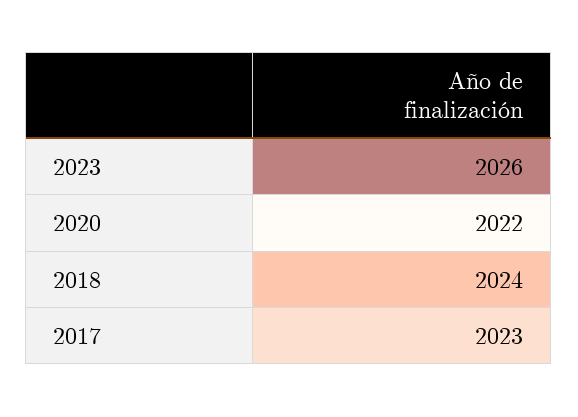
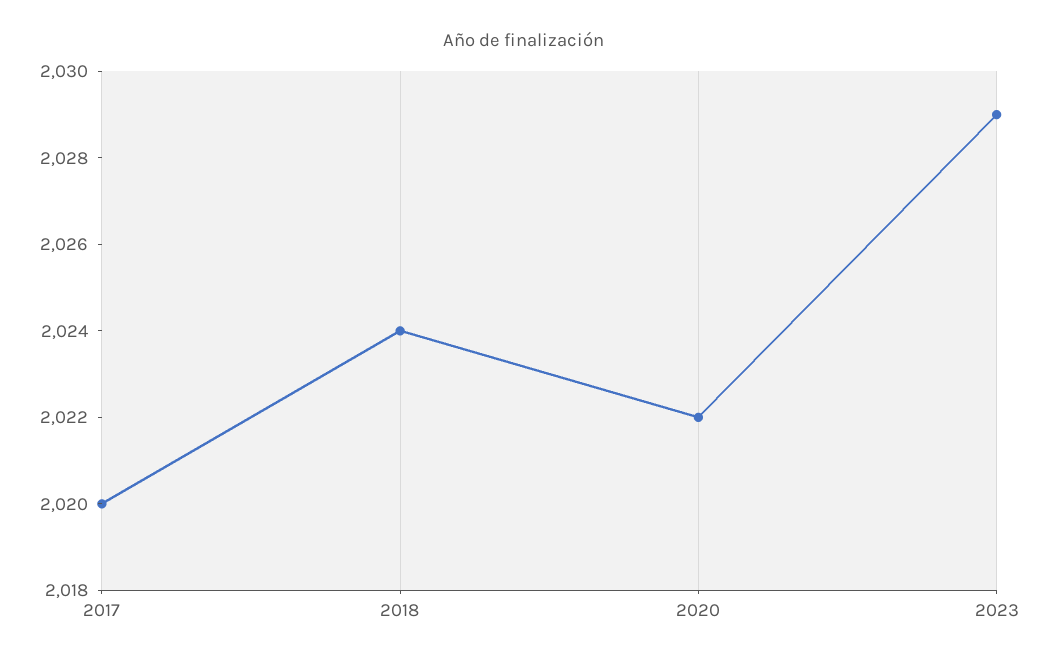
2023: 2026 -> 2029
2017: 2023 -> 2020

